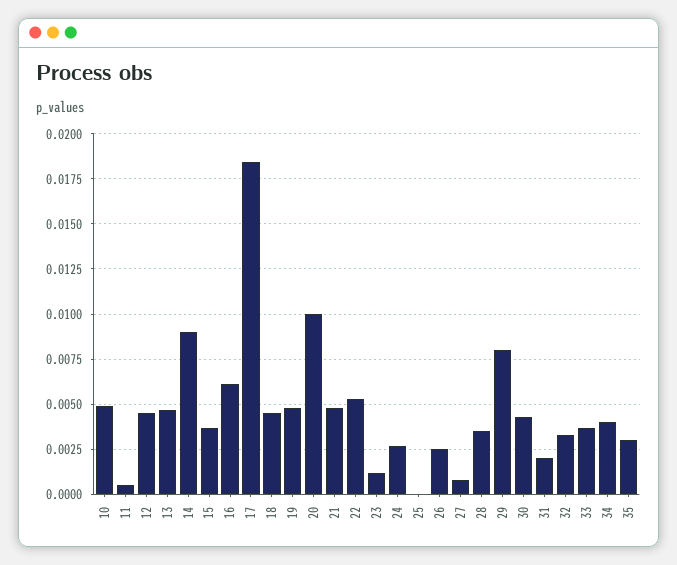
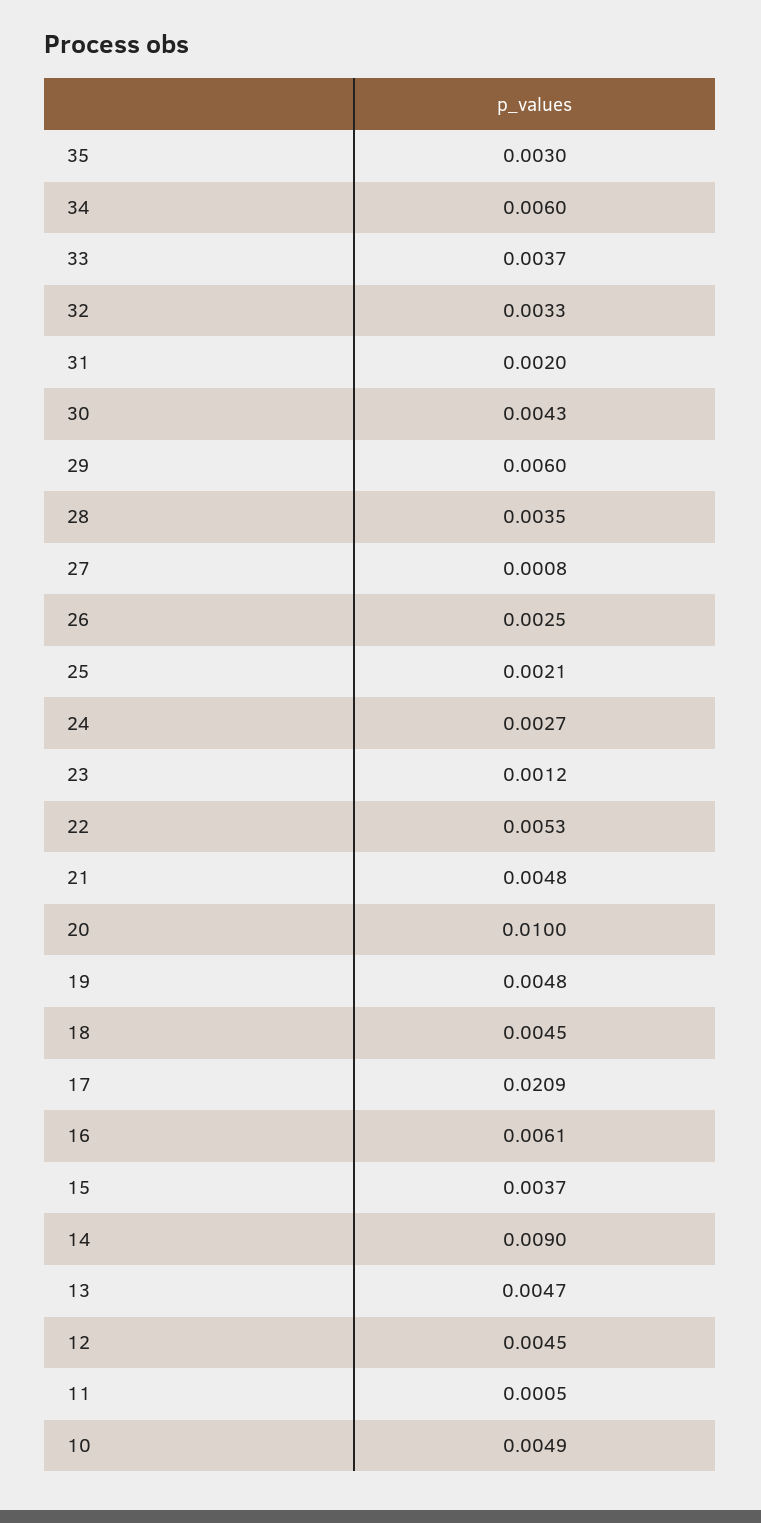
17: 0.0185 -> 0.0209
25: 0 -> 0.0021
29: 0.008 -> 0.006
34: 0.004 -> 0.006

